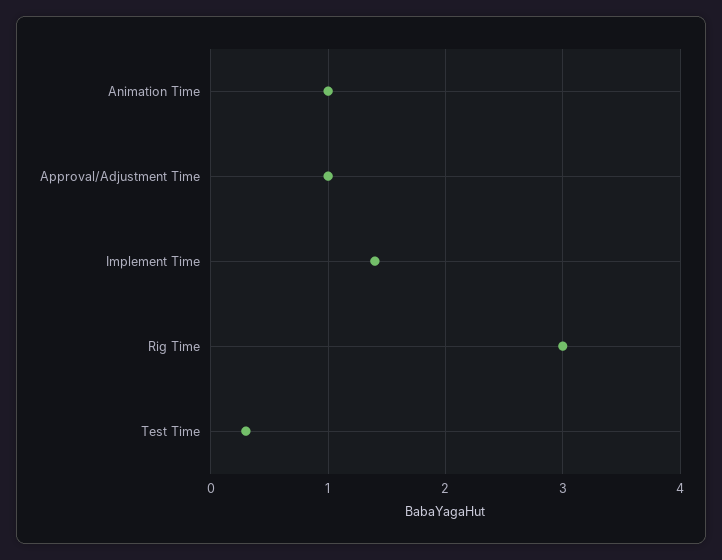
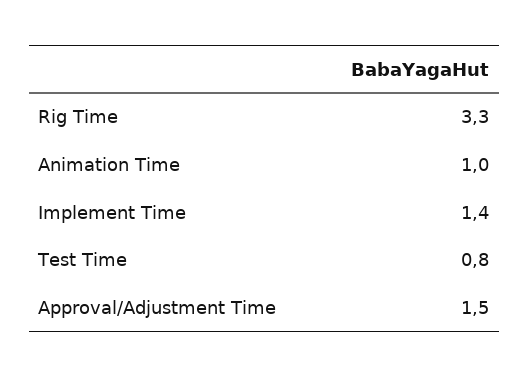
Approval/Adjustment Time: 1 -> 1.5
Rig Time: 3 -> 3.3
Test Time: 0.3 -> 0.8

